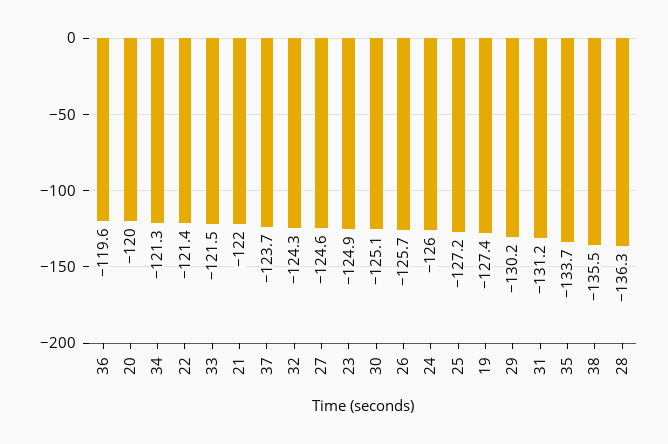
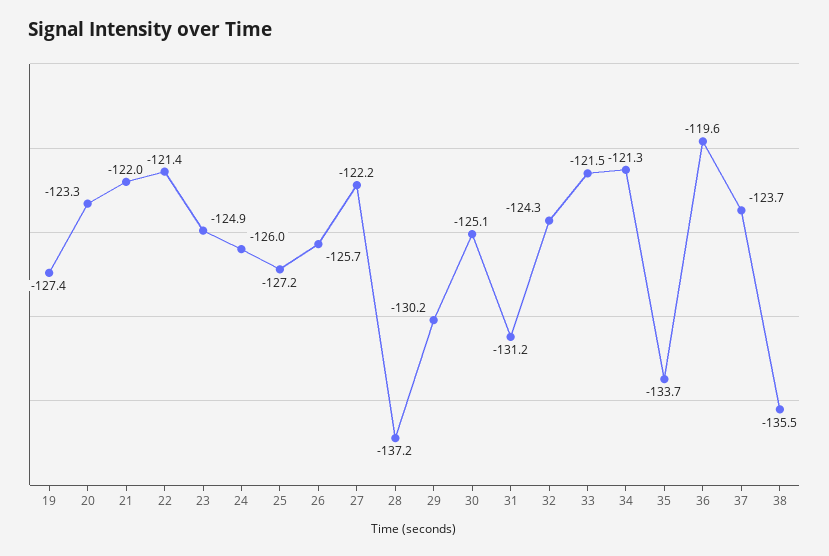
20: -120 -> -123.3
27: -124.6 -> -122.2
28: -136.3 -> -137.2

